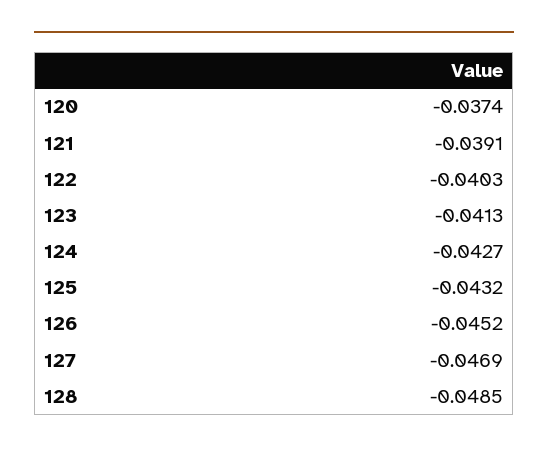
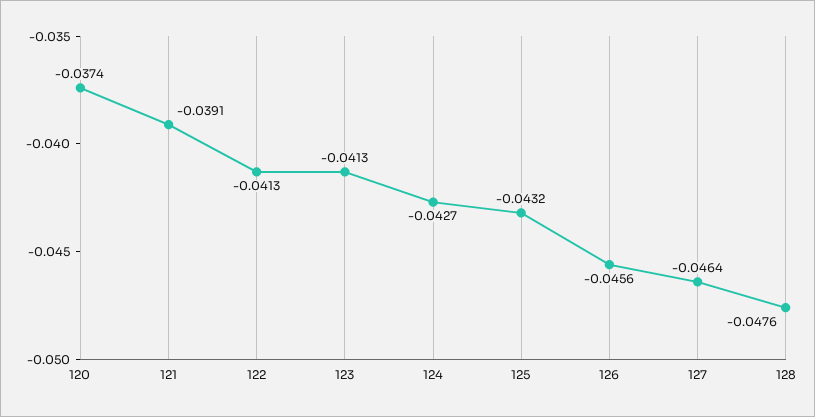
122: -0.0403 -> -0.0413
126: -0.0452 -> -0.0456
127: -0.0469 -> -0.0464
128: -0.0485 -> -0.0476

